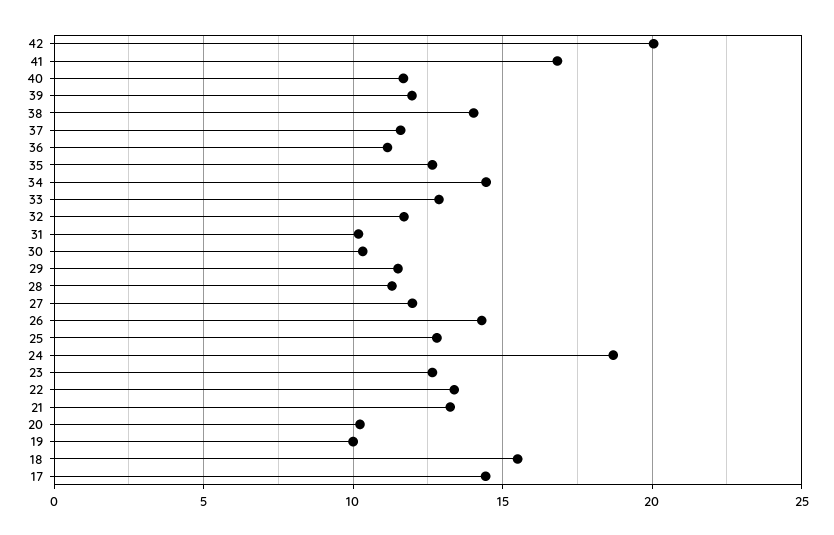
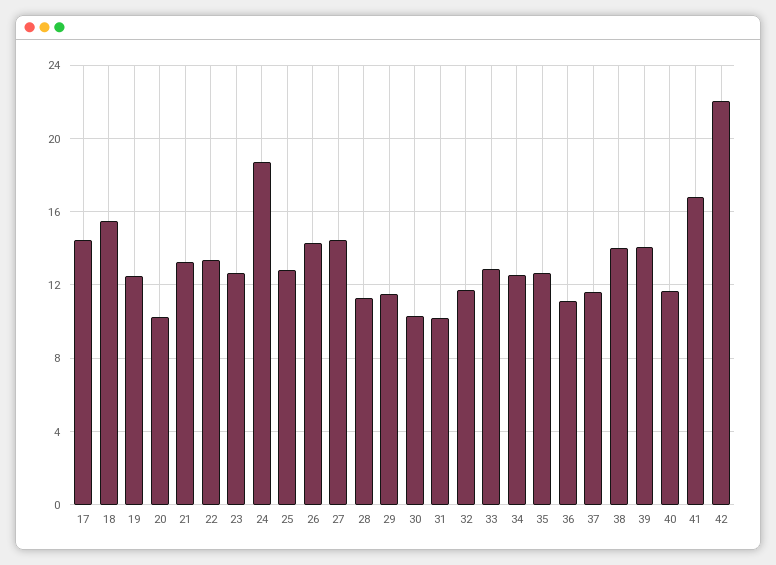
42: 20 -> 22
39: 12 -> 14
34: 14.5 -> 12.5
27: 12 -> 14.5
19: 10 -> 12.5

